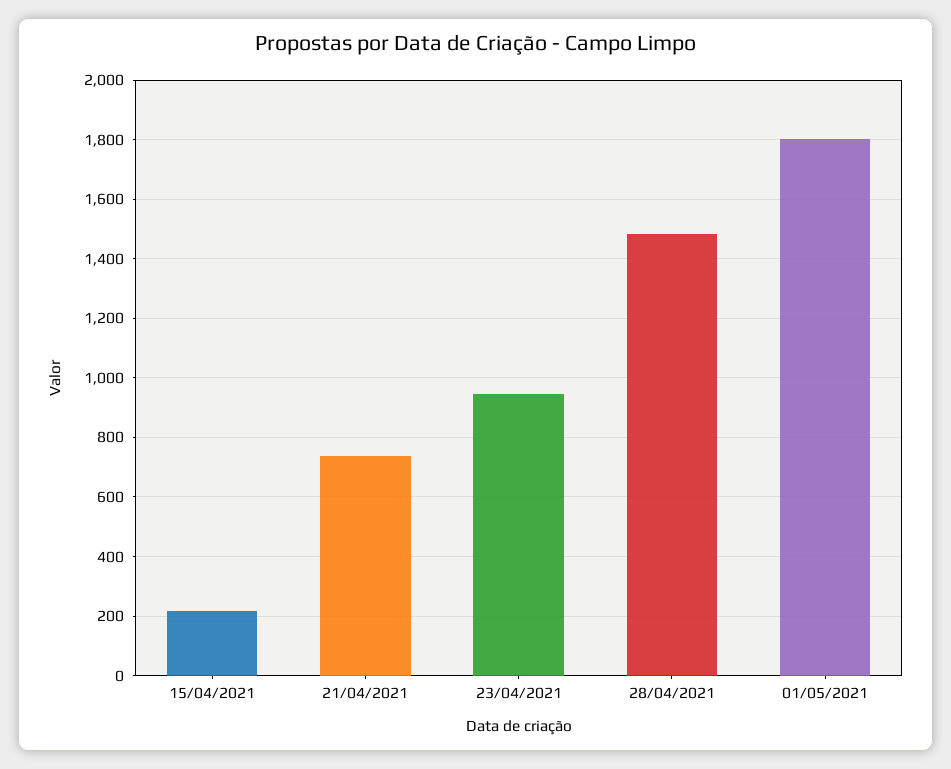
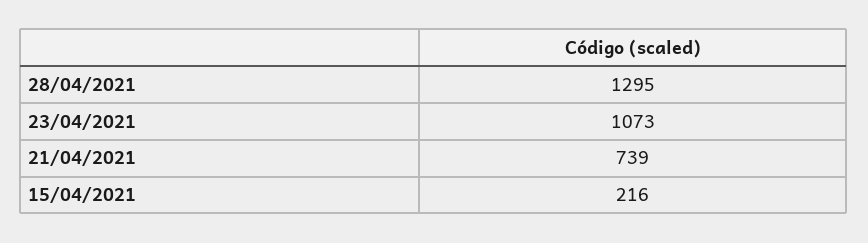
23/04/2021: 950 -> 1073
28/04/2021: 1475 -> 1295
01/05/2021: 1800 -> none

